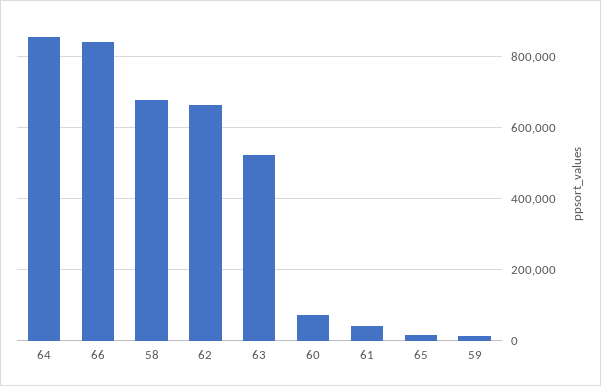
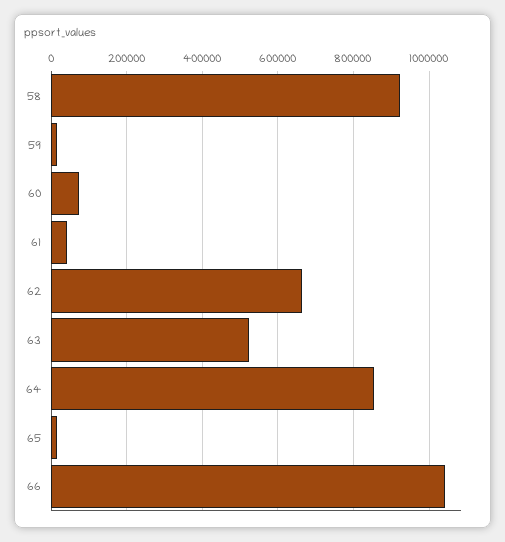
66: 840000 -> 1040000
58: 680000 -> 920000

